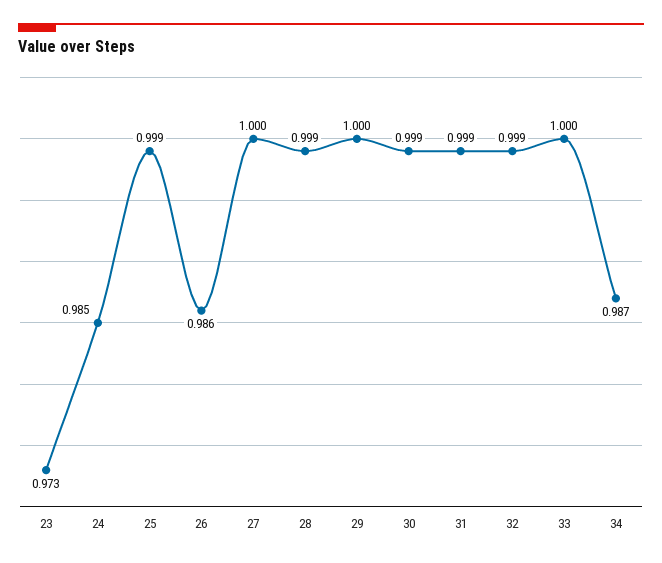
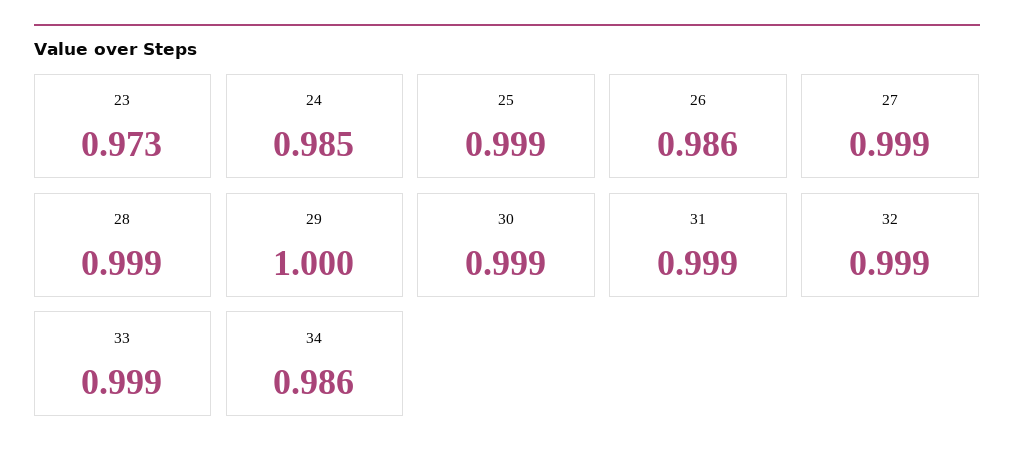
27: 1 -> 0.999
33: 1 -> 0.999
34: 0.987 -> 0.986

